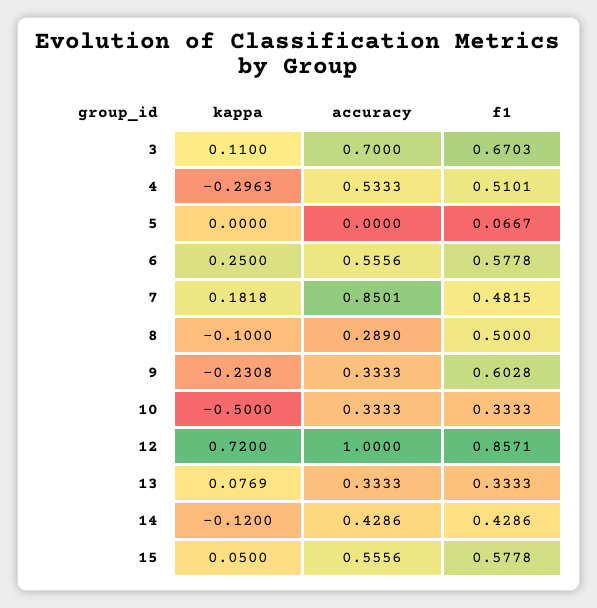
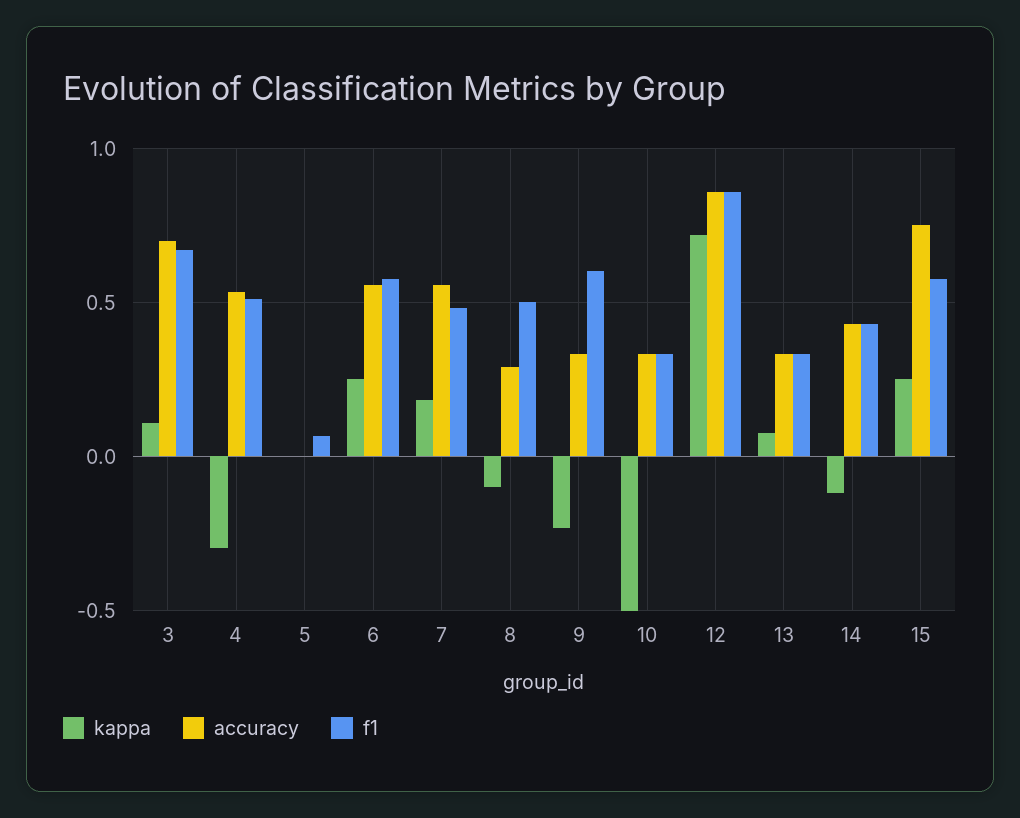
accuracy, 7: 0.8501 -> 0.55
accuracy, 12: 1 -> 0.85
kappa, 15: 0.05 -> 0.25
accuracy, 15: 0.5556 -> 0.75

